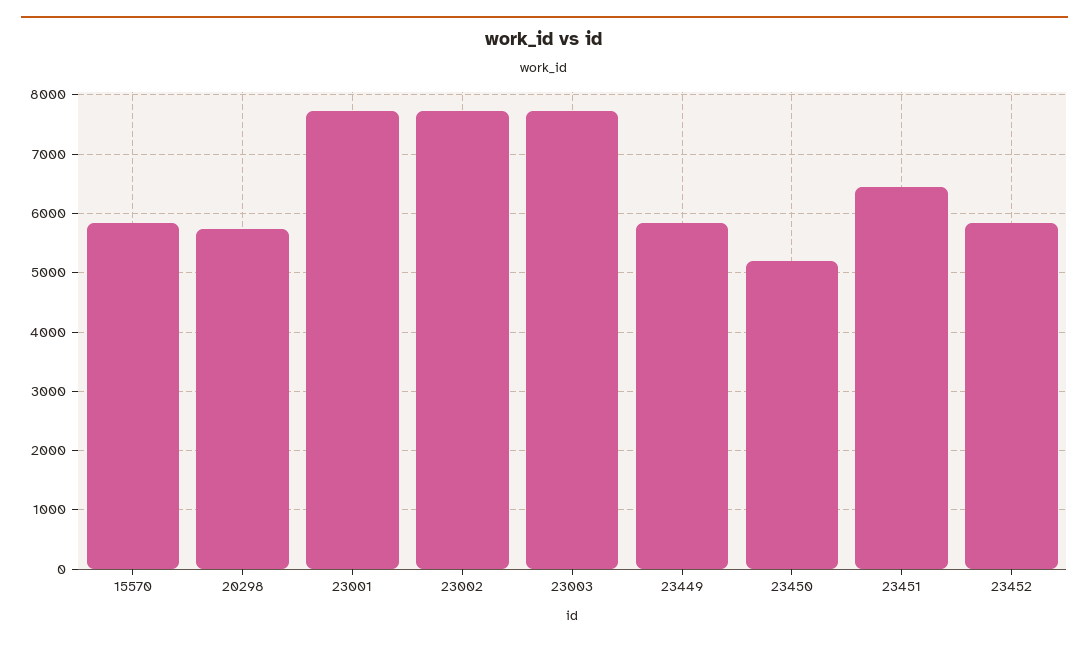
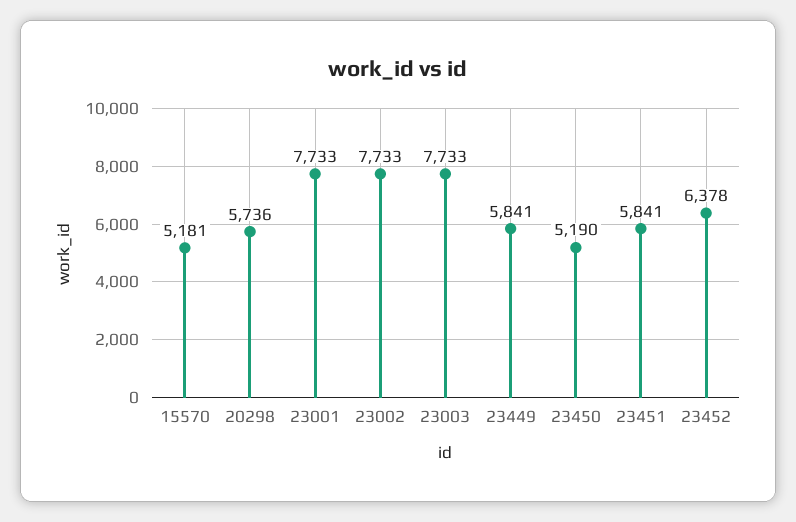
15570: 5800 -> 5181
23451: 6400 -> 5841
23452: 5800 -> 6378

